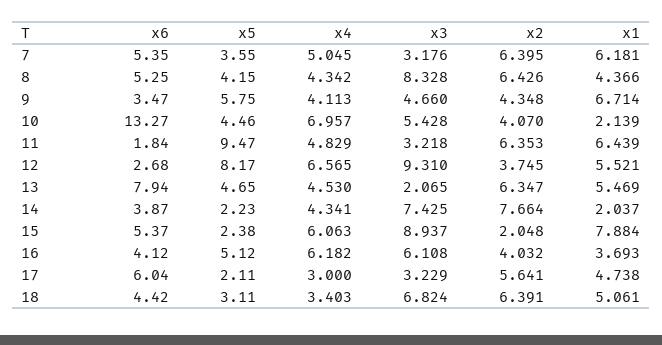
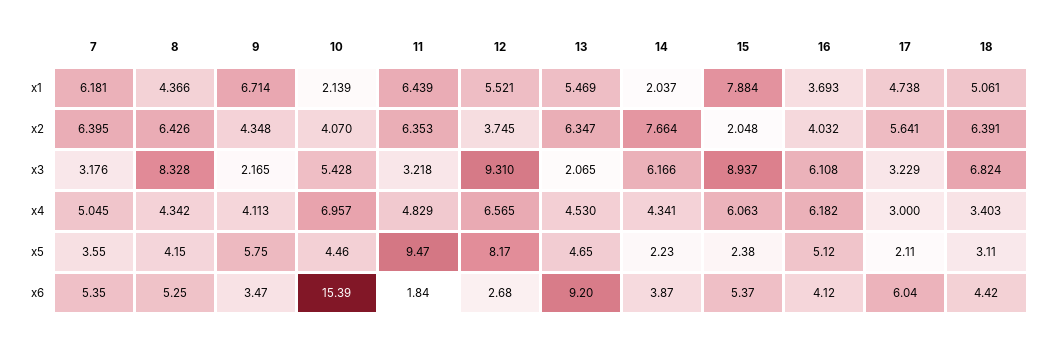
x3, 9: 4.66 -> 2.165
x6, 10: 13.27 -> 15.39
x6, 13: 7.94 -> 9.2
x3, 14: 7.425 -> 6.166

